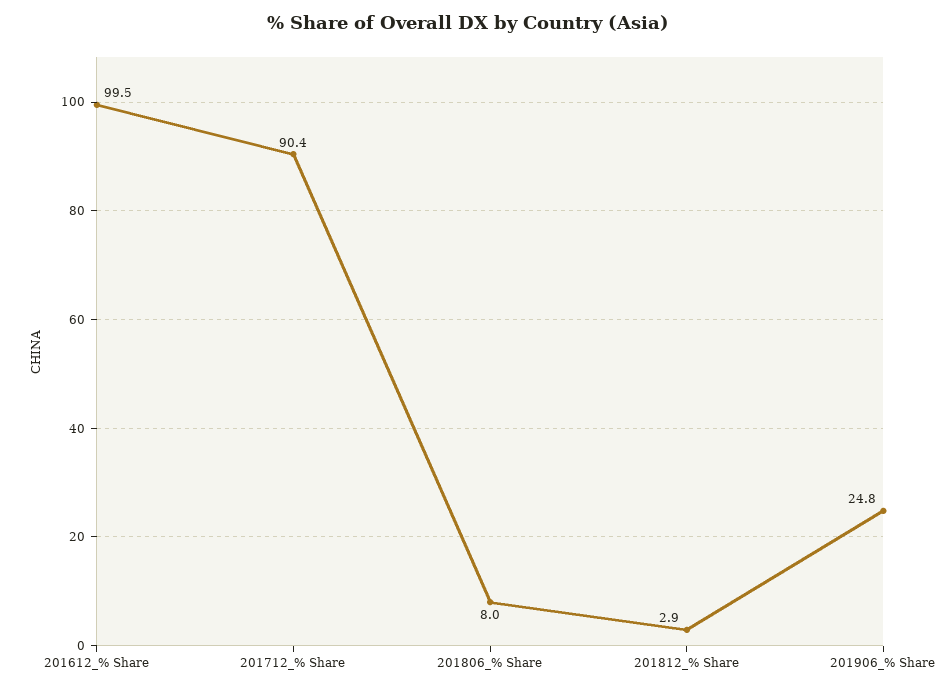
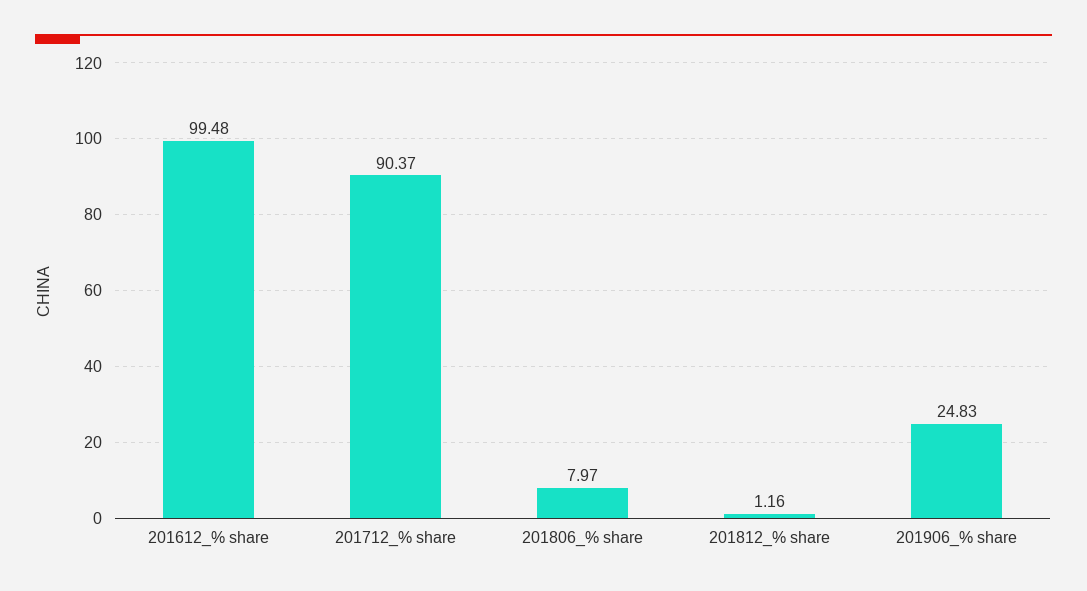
201812_% Share: 2.9 -> 1.16

